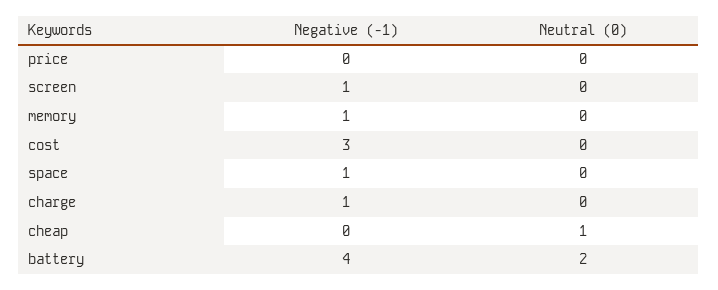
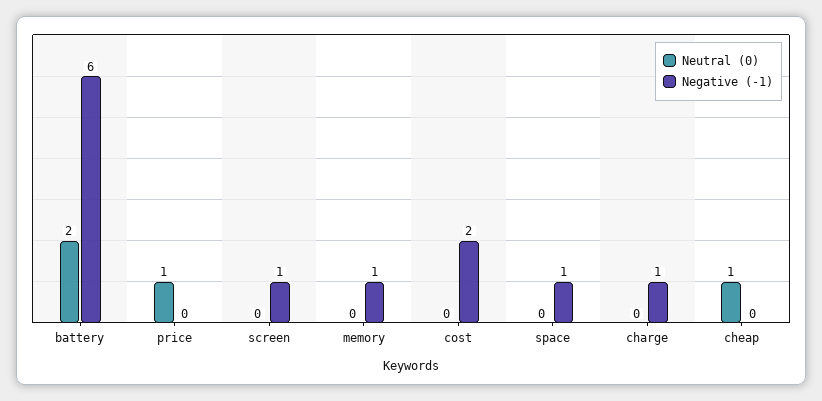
Neutral (0), price: 0 -> 1
Negative (-1), cost: 3 -> 2
Negative (-1), battery: 4 -> 6

